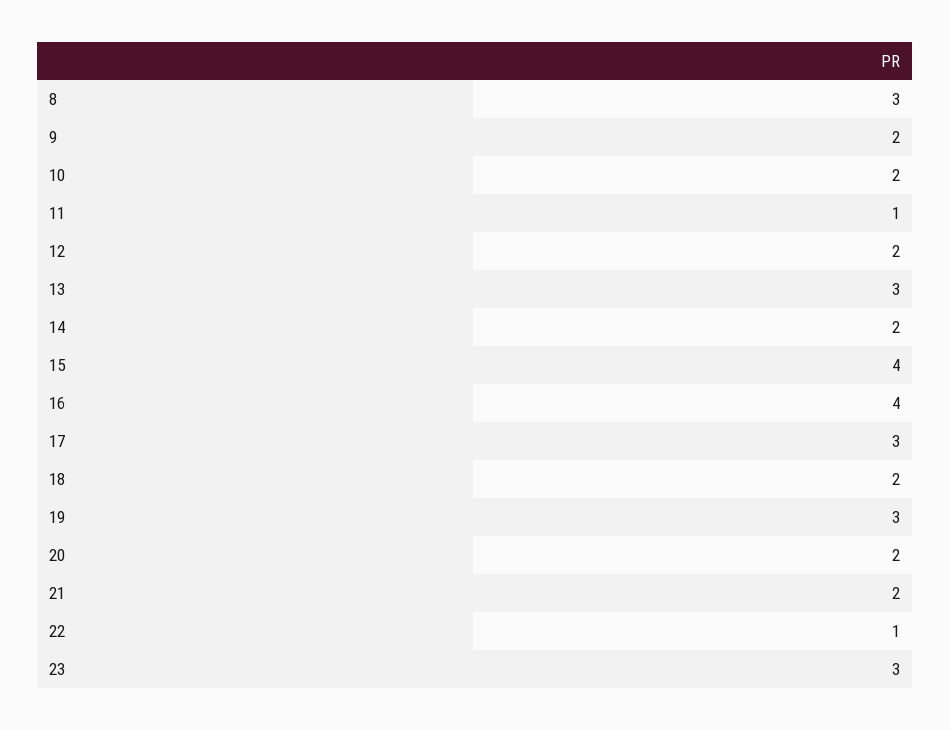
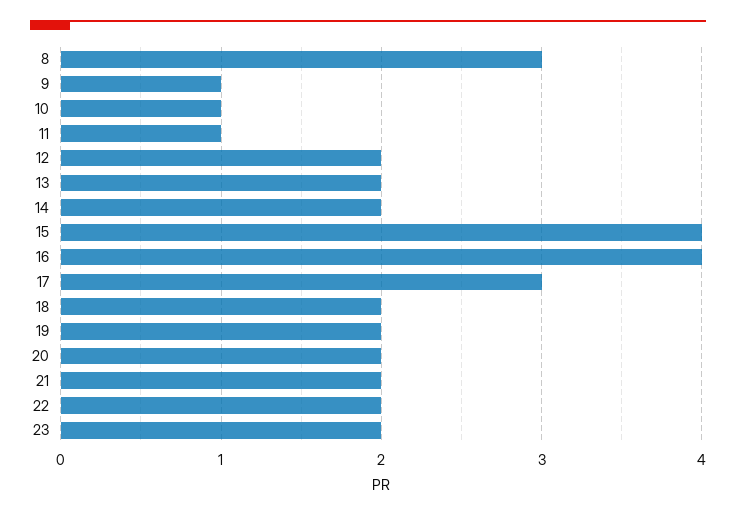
9: 2 -> 1
10: 2 -> 1
13: 3 -> 2
19: 3 -> 2
22: 1 -> 2
23: 3 -> 2

